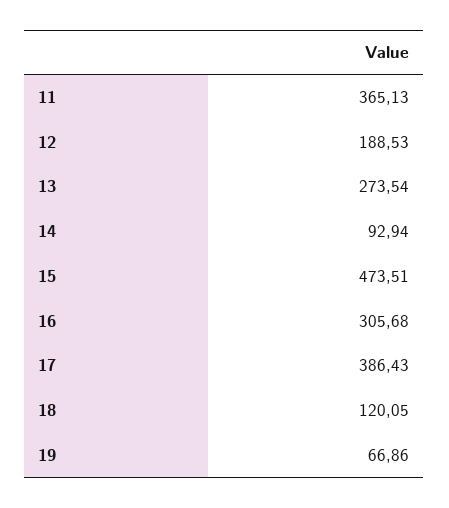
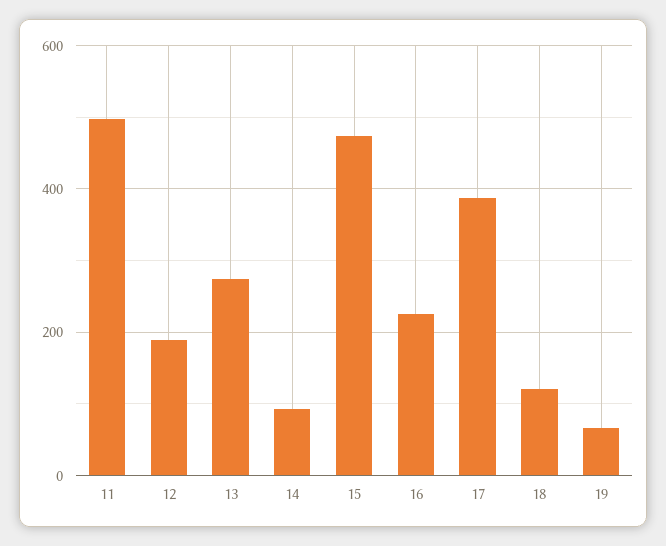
11: 365.13 -> 500
16: 305.68 -> 220

